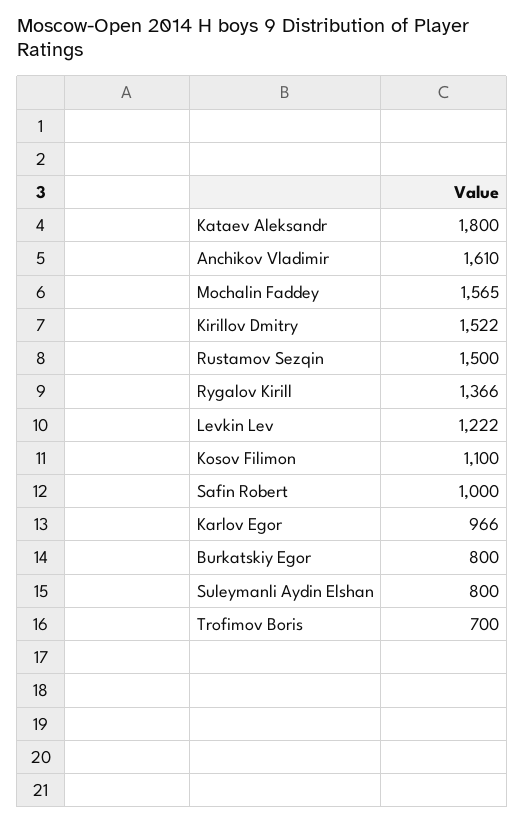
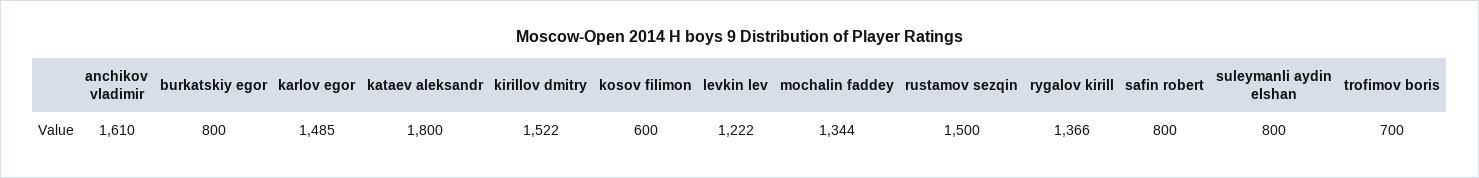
Mochalin Faddey: 1565 -> 1344
Kosov Filimon: 1100 -> 600
Safin Robert: 1000 -> 800
Karlov Egor: 966 -> 1485

